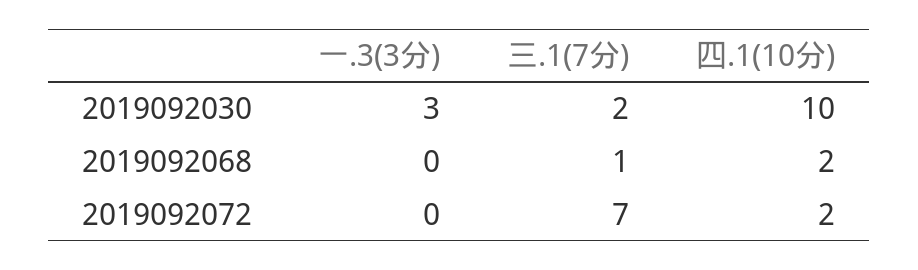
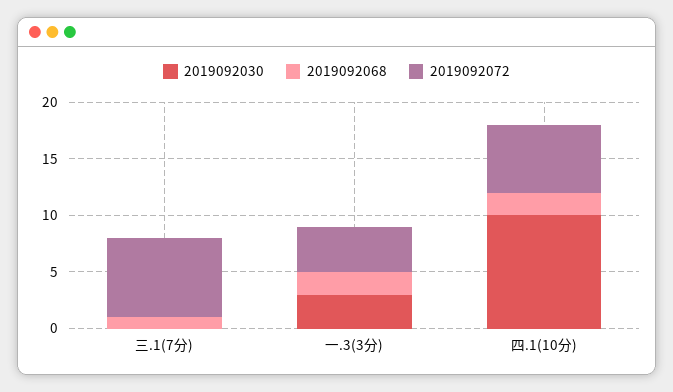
2019092030, 三.1(7分): 2 -> 0
2019092068, 一.3(3分): 0 -> 2
2019092072, 一.3(3分): 0 -> 4
2019092072, 四.1(10分): 2 -> 6

